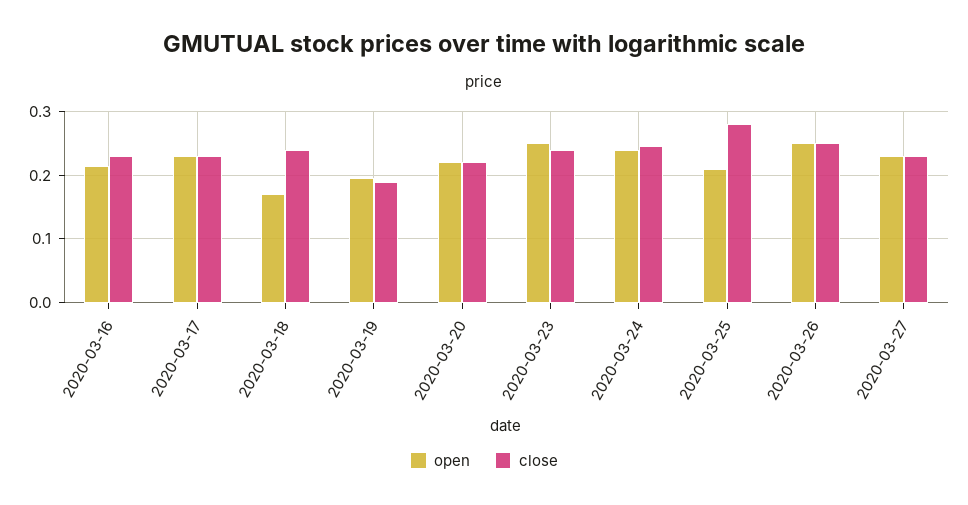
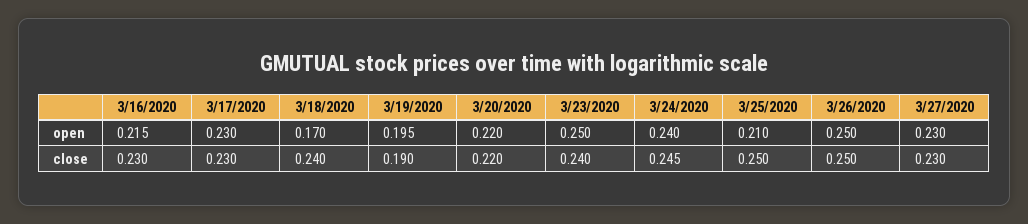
close, 2020-03-25: 0.28 -> 0.25

